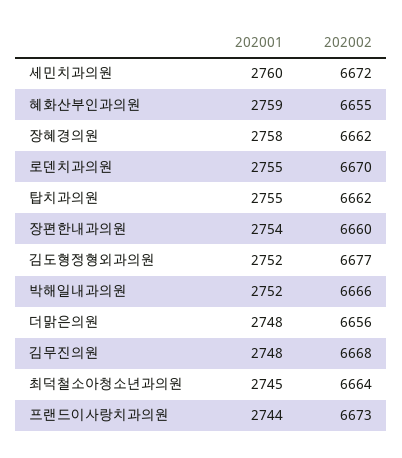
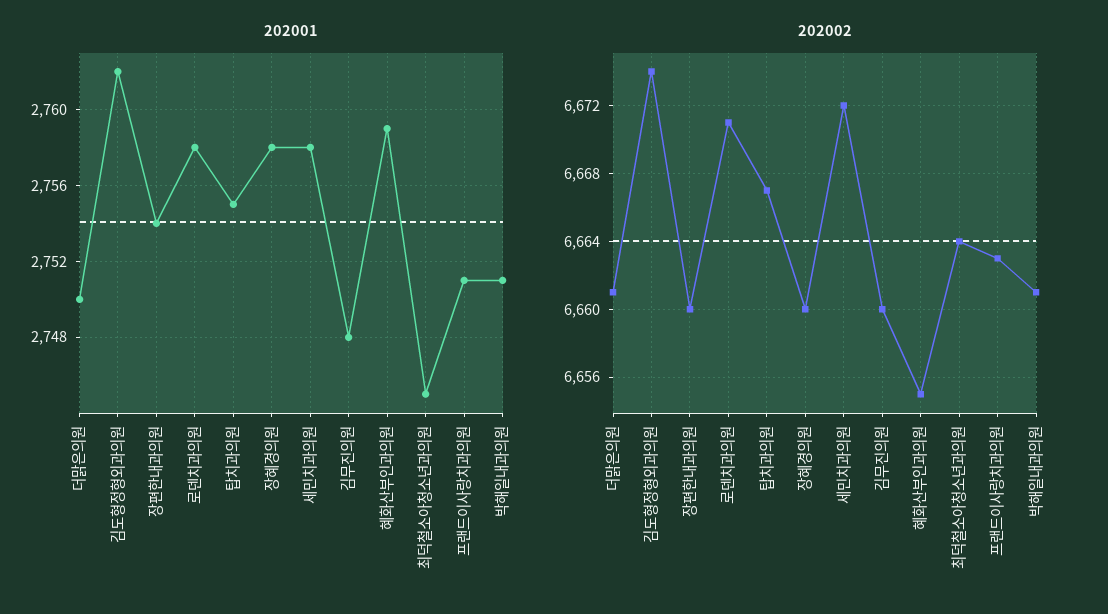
202001, 세민치과의원: 2760 -> 2758
202002, 장혜경의원: 6662 -> 6660
202001, 로덴치과의원: 2755 -> 2758
202002, 로덴치과의원: 6670 -> 6671
202002, 탑치과의원: 6662 -> 6667
202001, 김도형정형외과의원: 2752 -> 2762
202002, 김도형정형외과의원: 6677 -> 6674
202001, 박해일내과의원: 2752 -> 2751
202002, 박해일내과의원: 6666 -> 6661
202001, 더맑은의원: 2748 -> 2750
202002, 더맑은의원: 6656 -> 6661
202002, 김무진의원: 6668 -> 6660
202001, 프랜드이사랑치과의원: 2744 -> 2751
202002, 프랜드이사랑치과의원: 6673 -> 6663

